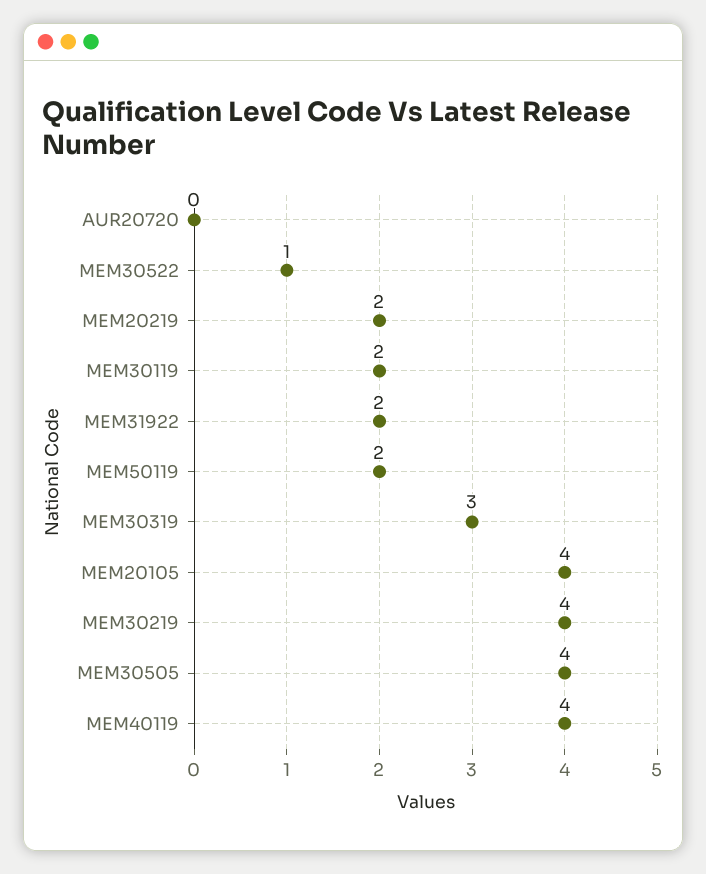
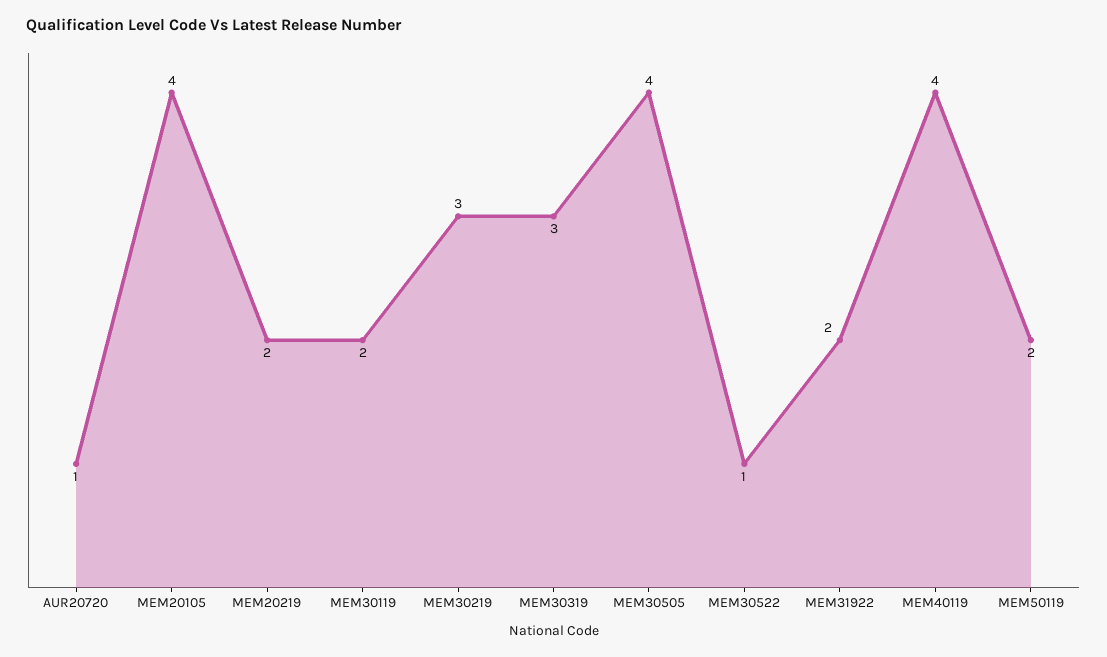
AUR20720: 0 -> 1
MEM30219: 4 -> 3

